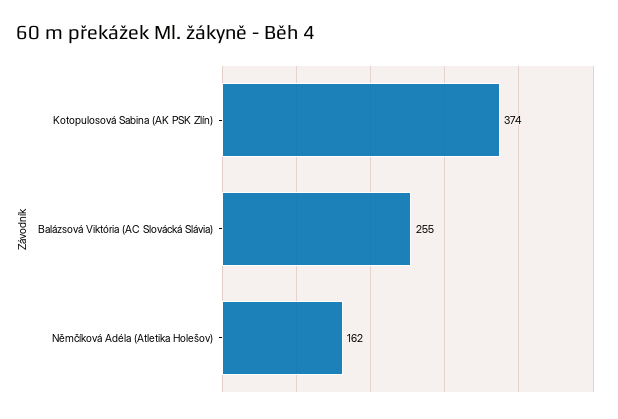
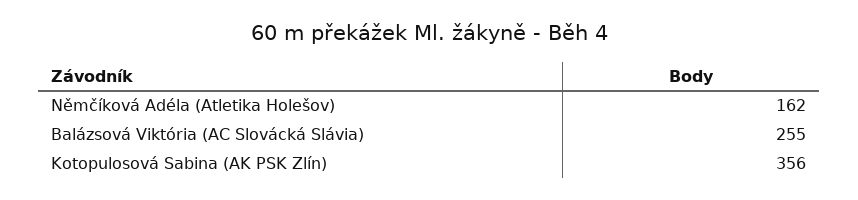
Kotopulosová Sabina (AK PSK Zlín): 374 -> 356

